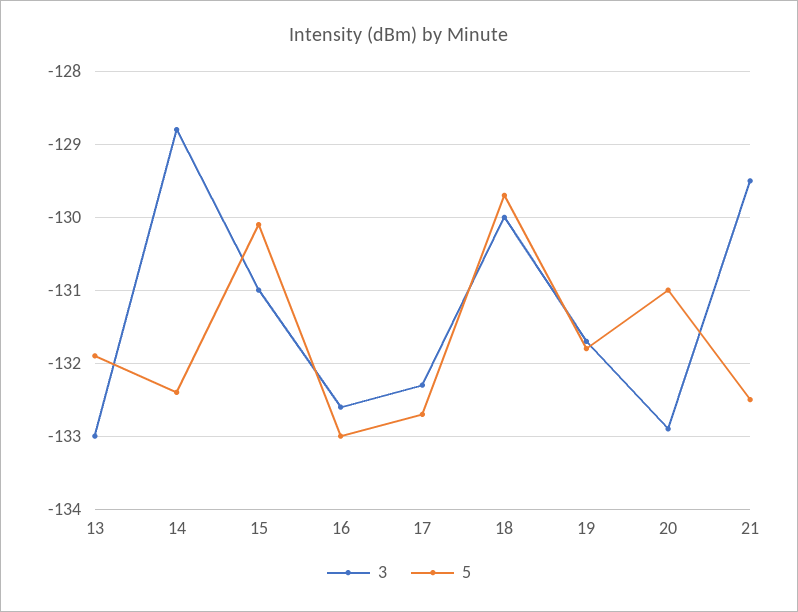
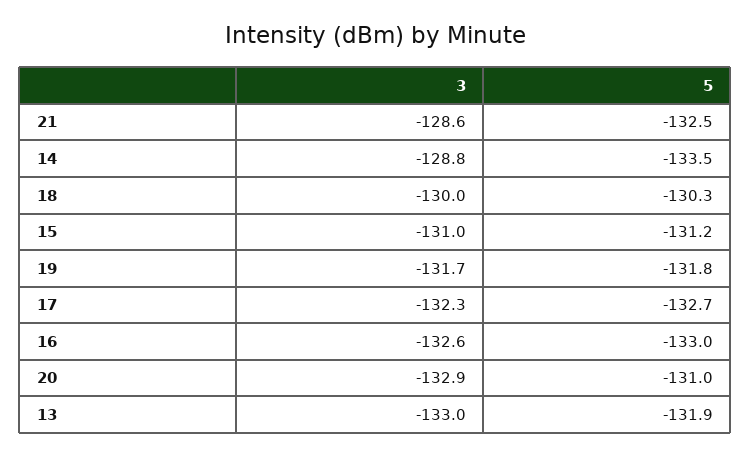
5, 14: -132.4 -> -133.5
5, 15: -130.1 -> -131.2
5, 18: -129.7 -> -130.3
3, 21: -129.5 -> -128.6

